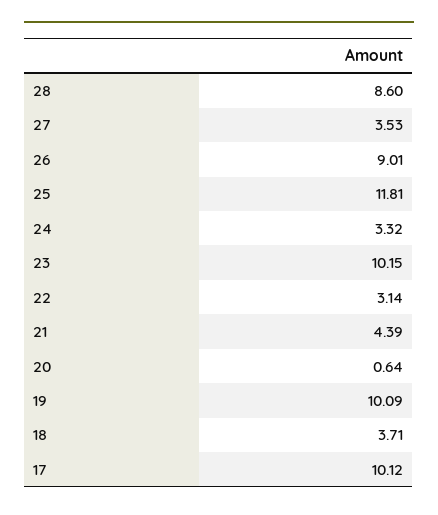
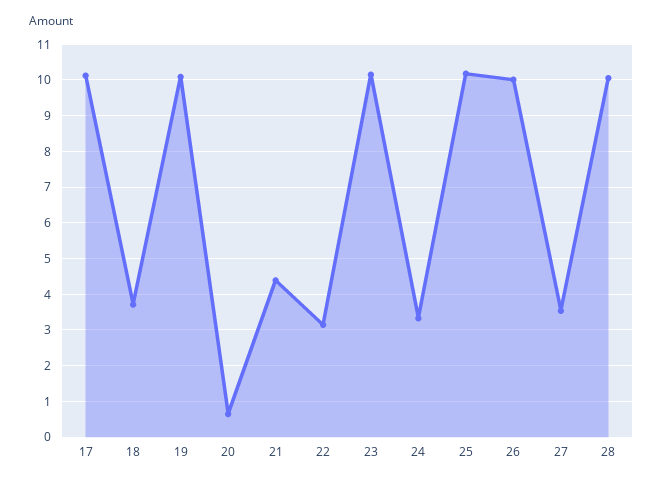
28: 8.6 -> 10
26: 9.01 -> 10
25: 11.81 -> 10.2

